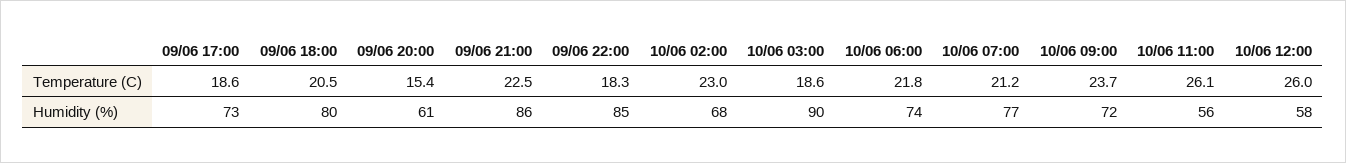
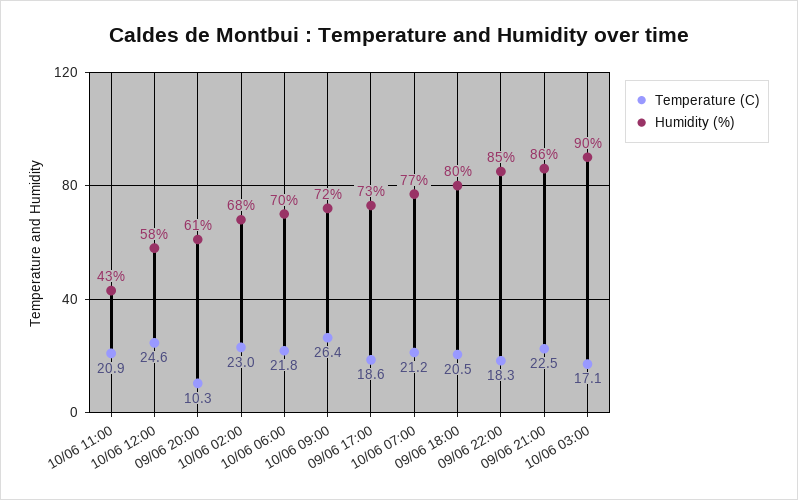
Temperature (C), 09/06 20:00: 15.4 -> 10.3
Temperature (C), 10/06 03:00: 18.6 -> 17.1
Temperature (C), 10/06 09:00: 23.7 -> 26.4
Temperature (C), 10/06 11:00: 26.1 -> 20.9
Temperature (C), 10/06 12:00: 26 -> 24.6
Humidity (%), 10/06 06:00: 74 -> 70
Humidity (%), 10/06 11:00: 56 -> 43

